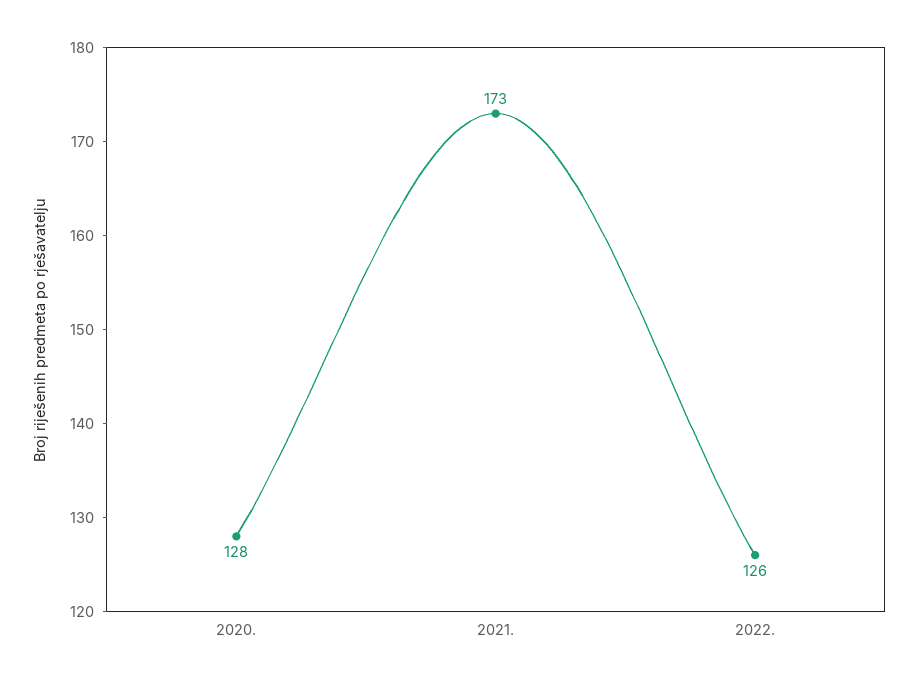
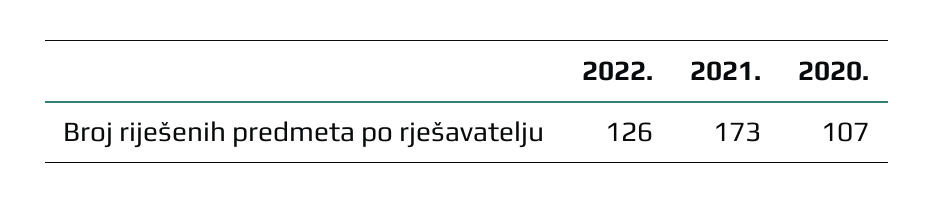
2020.: 128 -> 107

